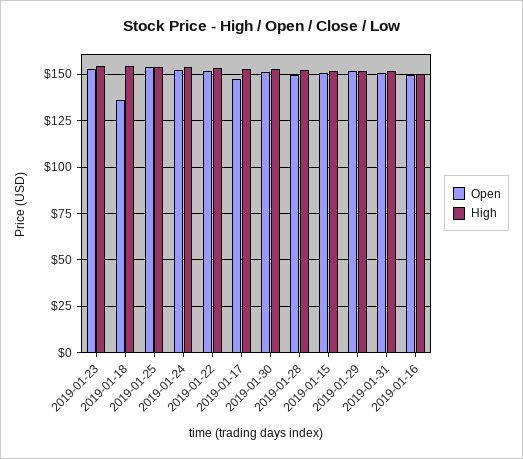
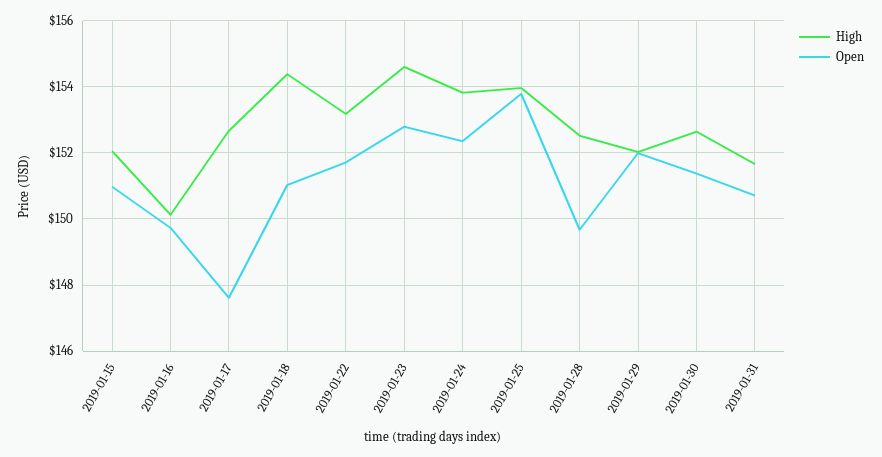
Open, 2019-01-18: 135 -> 151

